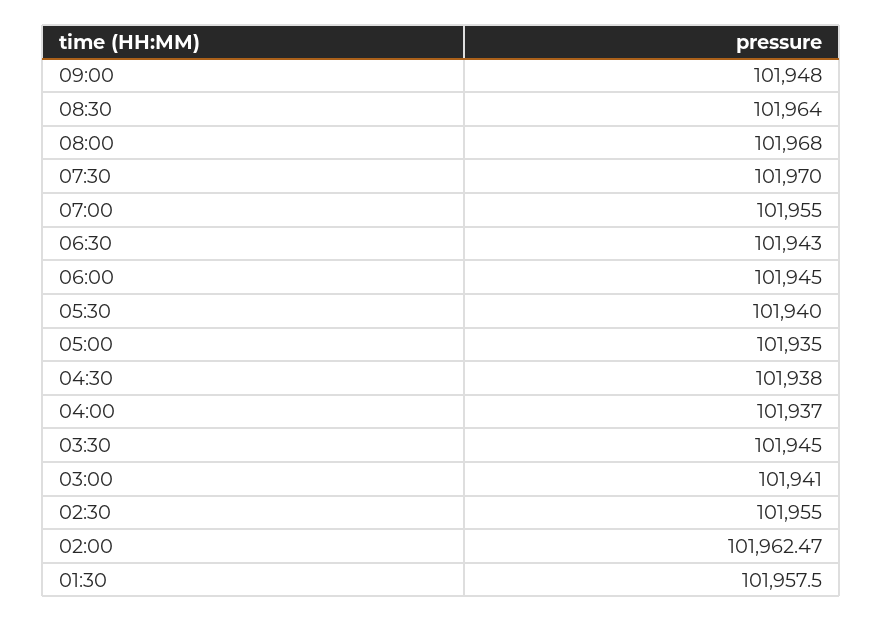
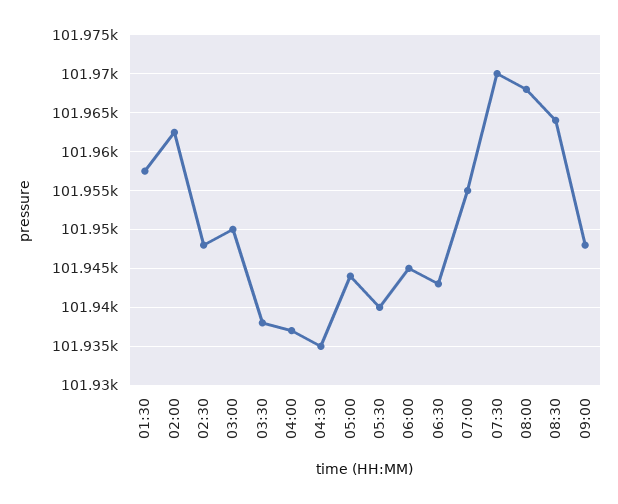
05:00: 101935 -> 101944
04:30: 101938 -> 101935
03:30: 101945 -> 101938
03:00: 101941 -> 101950
02:30: 101955 -> 101948

